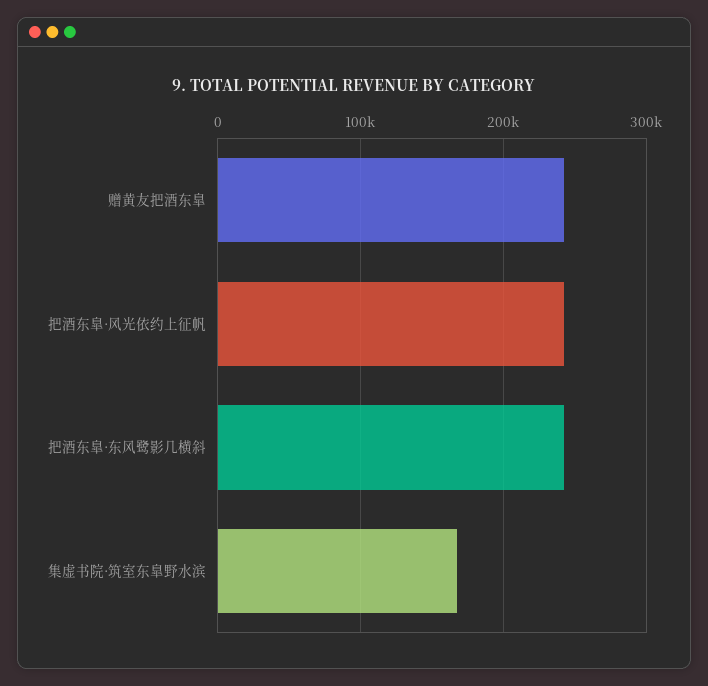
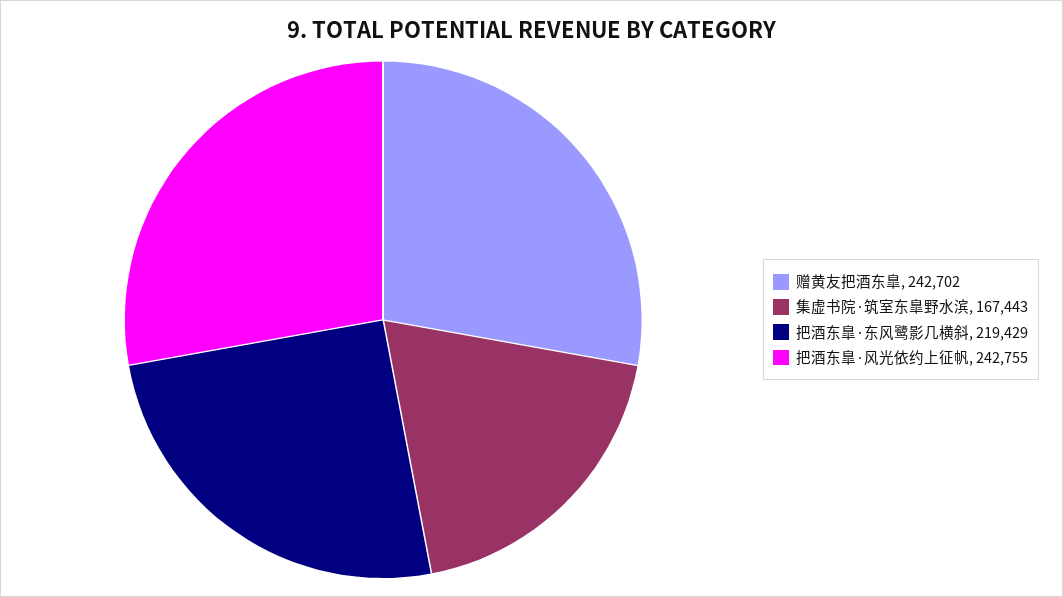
把酒东臯·东风鹭影几横斜: 240000 -> 219429

